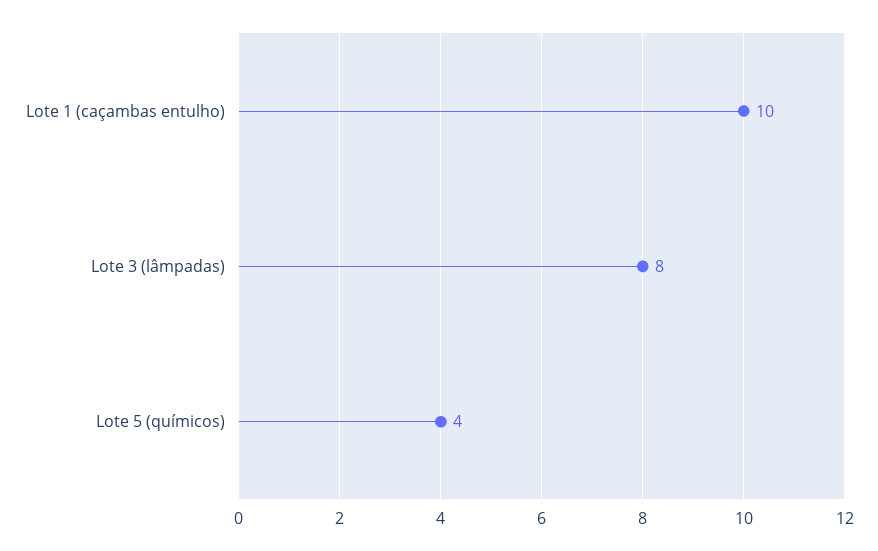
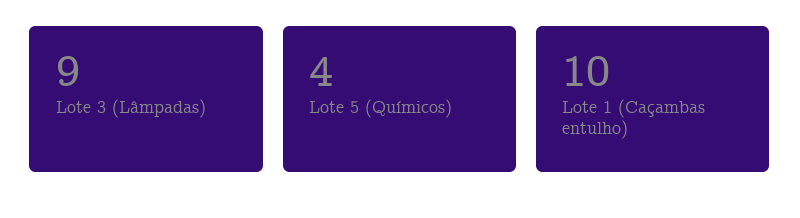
Lote 3 (lâmpadas): 8 -> 9

